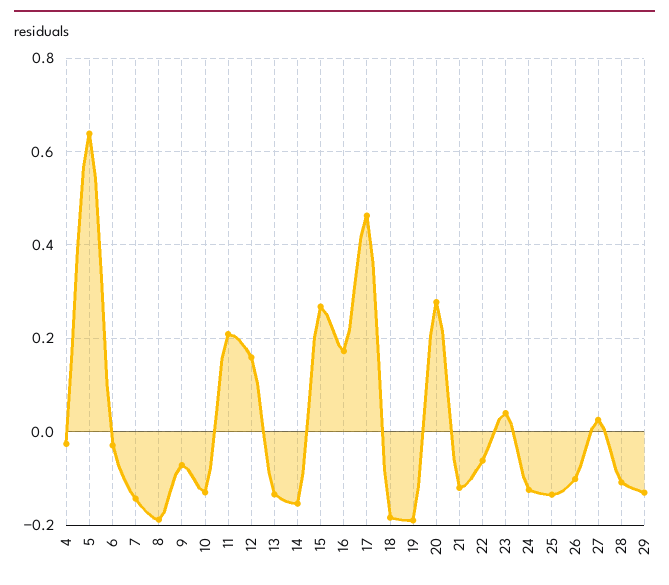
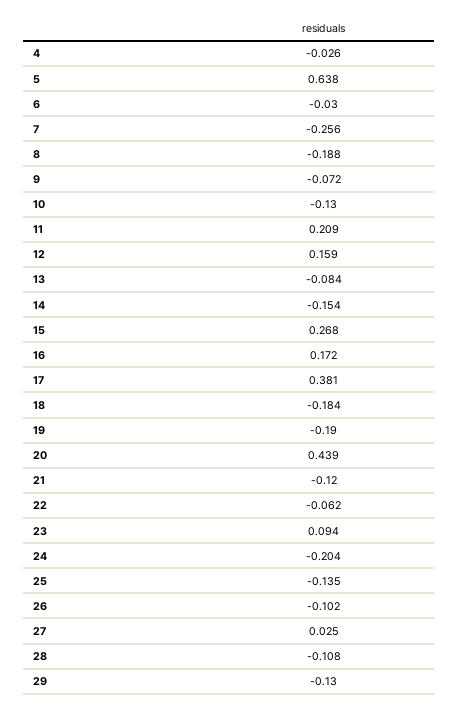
7: -0.14 -> -0.256
13: -0.14 -> -0.084
17: 0.46 -> 0.381
20: 0.28 -> 0.439
23: 0.04 -> 0.094
24: -0.12 -> -0.204

